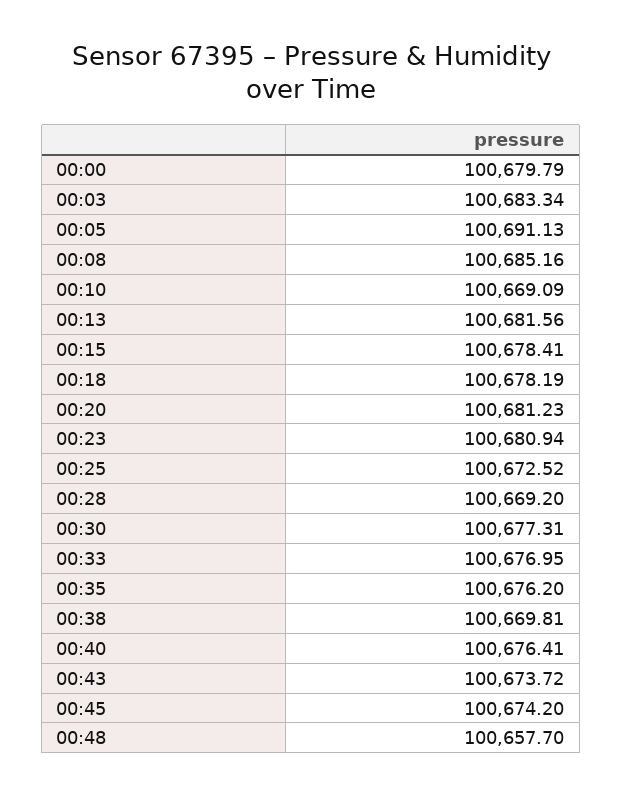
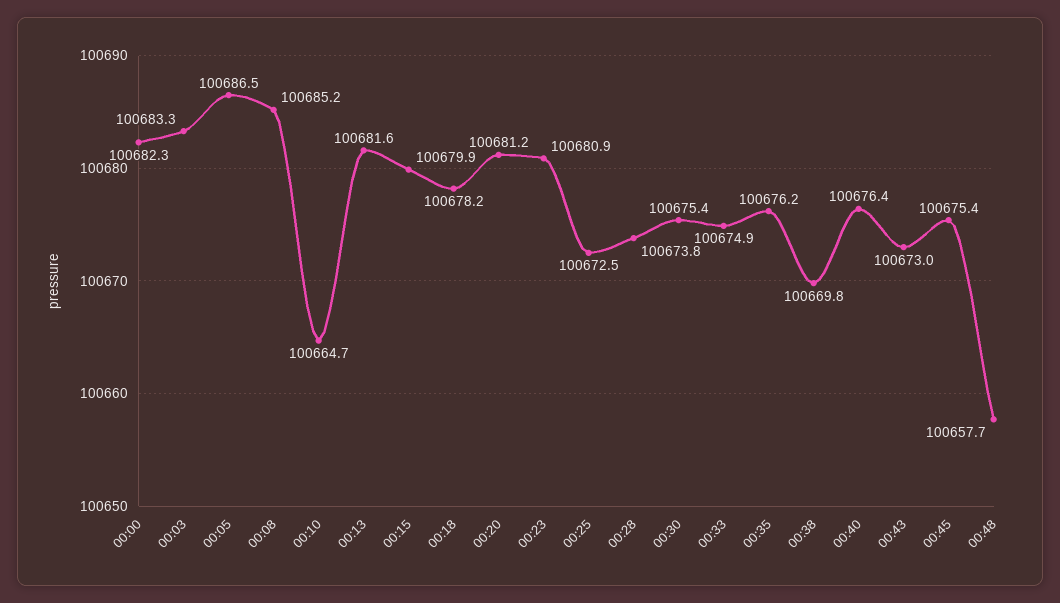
00:00: 100679.79 -> 100682.3
00:05: 100691.13 -> 100686.5
00:10: 100669.09 -> 100664.7
00:15: 100678.41 -> 100679.9
00:28: 100669.2 -> 100673.8
00:30: 100677.31 -> 100675.4
00:33: 100676.95 -> 100674.9
00:43: 100673.72 -> 100673
00:45: 100674.2 -> 100675.4

